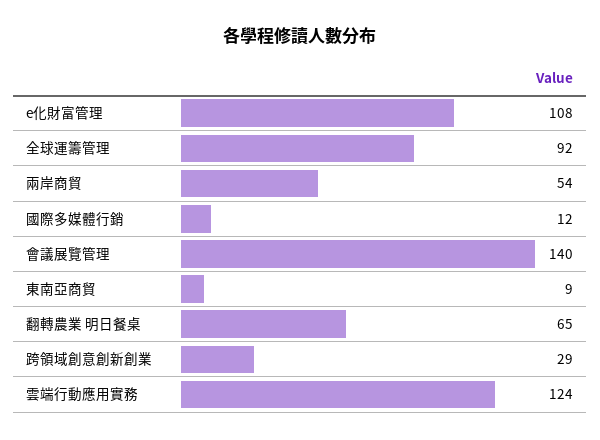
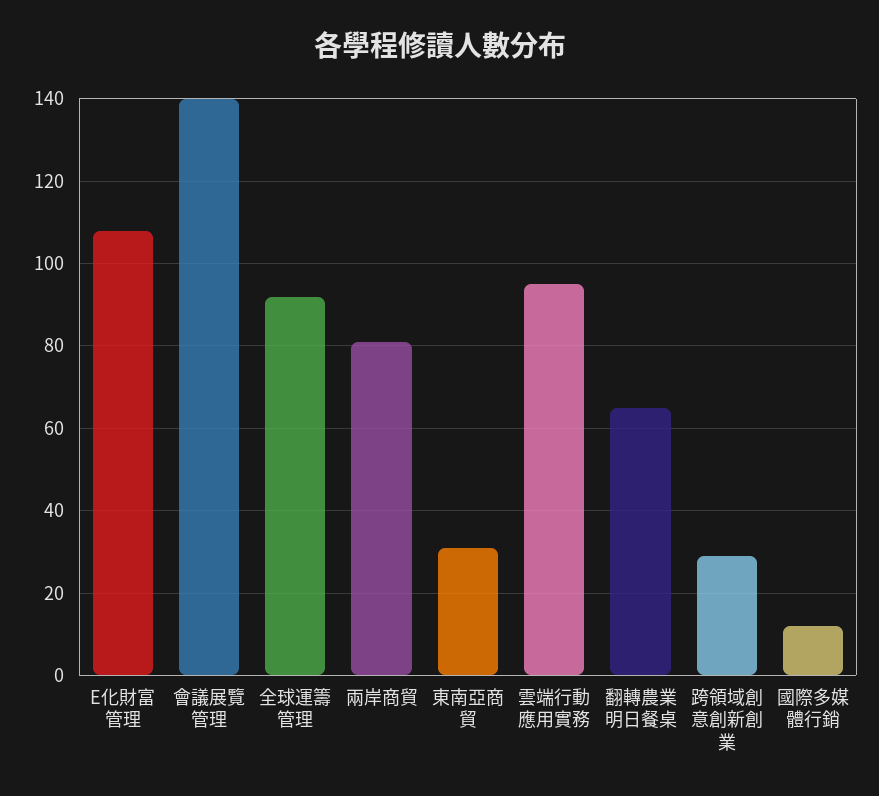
兩岸商貿: 54 -> 80
東南亞商貿: 9 -> 30
雲端行動應用實務: 124 -> 95

